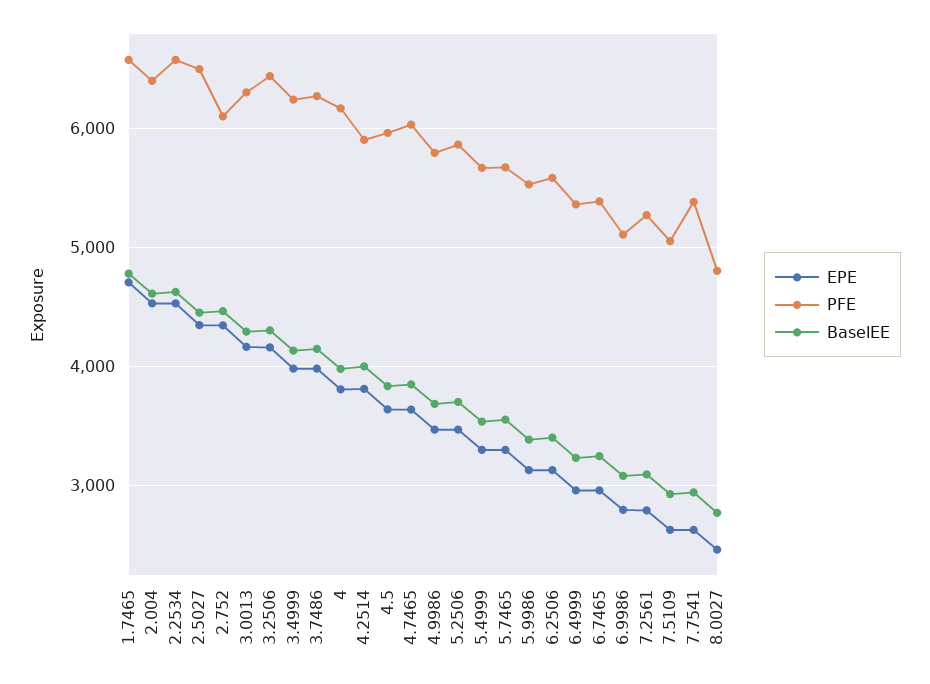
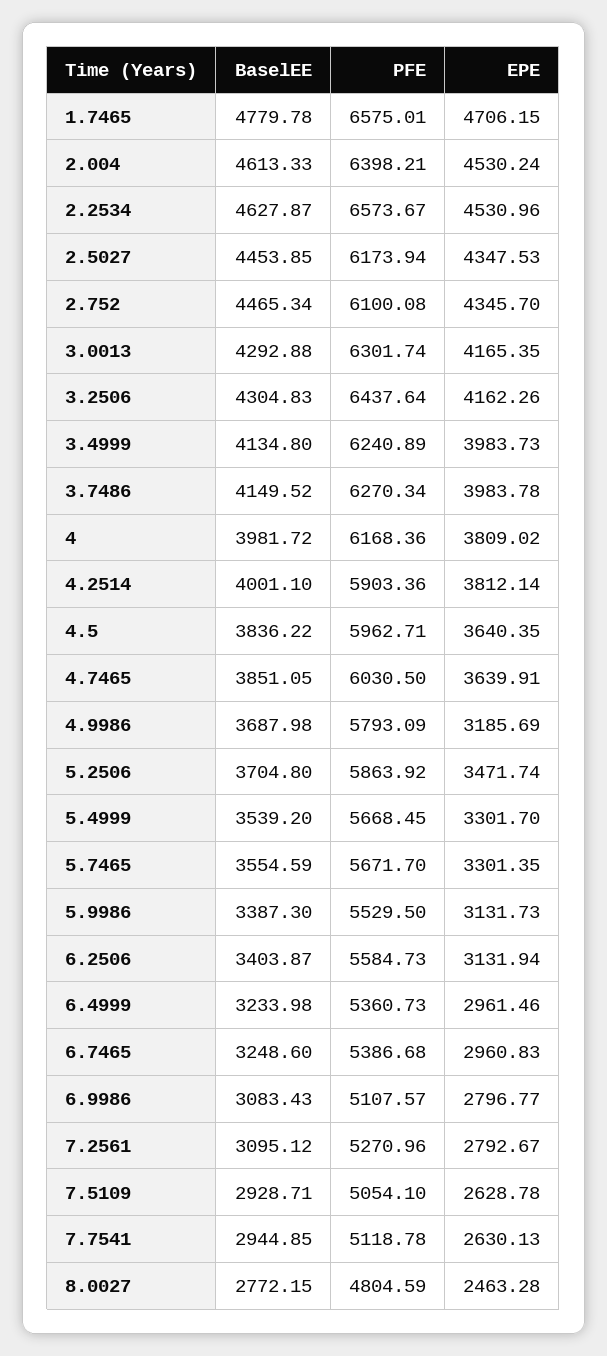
PFE, 2.5027: 6500 -> 6173.94
EPE, 4.9986: 3500 -> 3185.69
PFE, 7.7541: 5400 -> 5118.78

